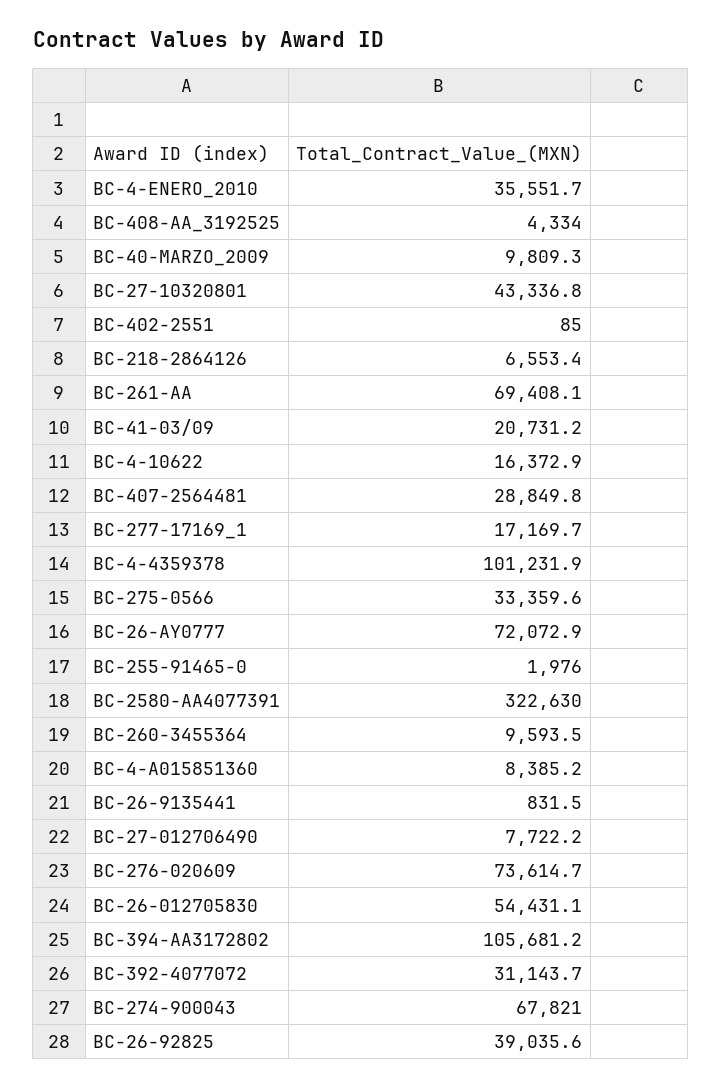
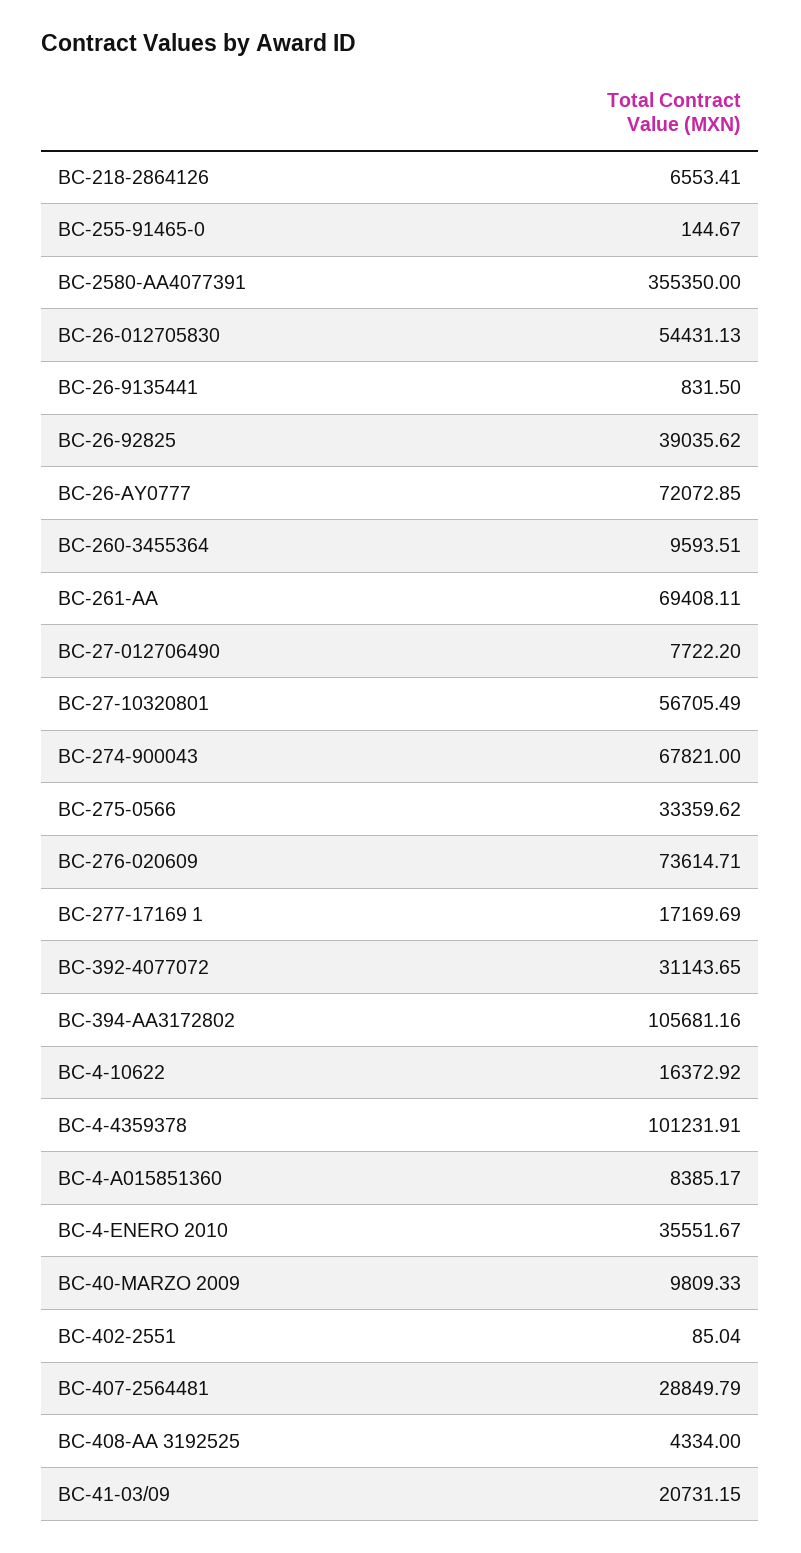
BC-27-10320801: 43336.8 -> 56705.49
BC-255-91465-0: 1976 -> 144.67
BC-2580-AA4077391: 322630 -> 355350

